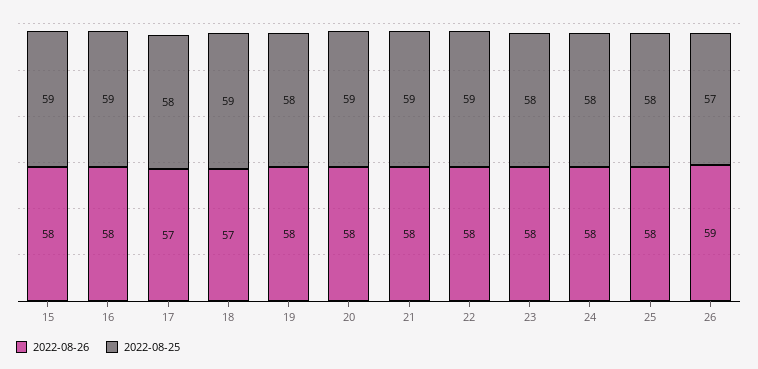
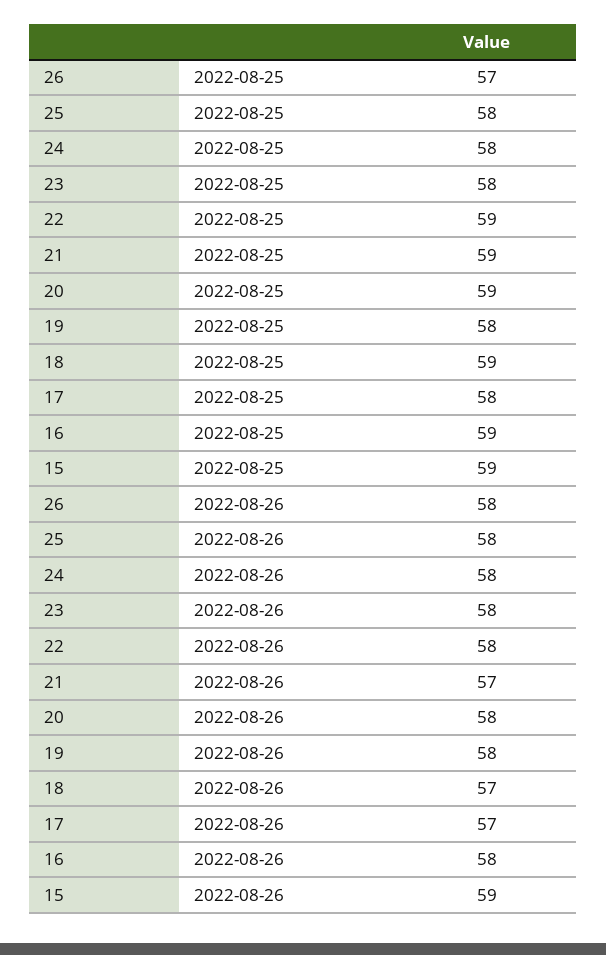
2022-08-26, 15: 58 -> 59
2022-08-26, 21: 58 -> 57
2022-08-26, 26: 59 -> 58

